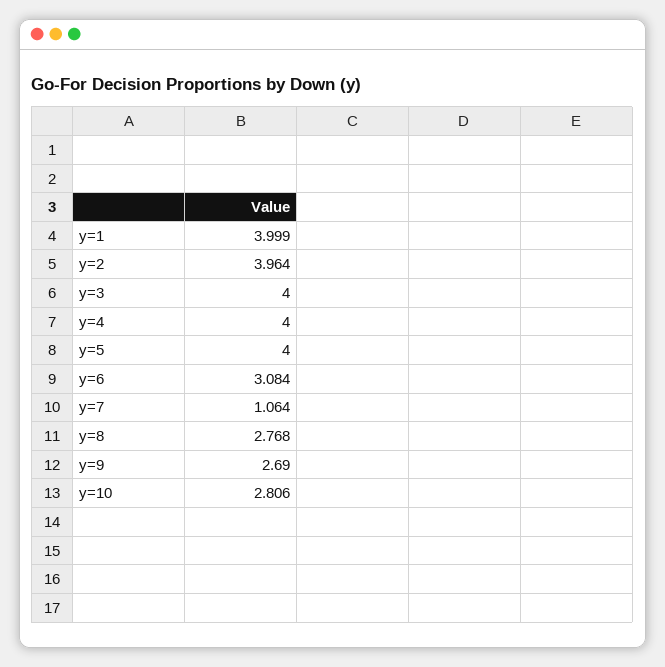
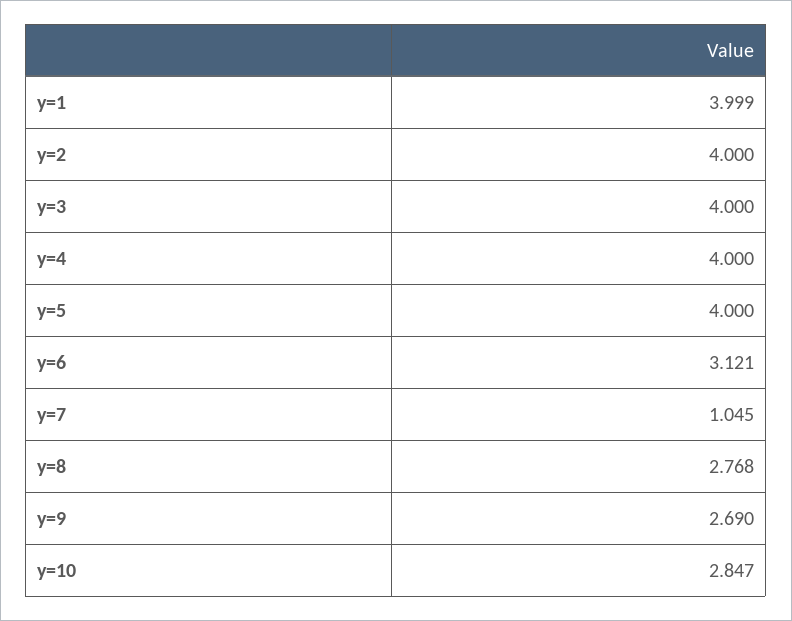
y=2: 3.964 -> 4
y=6: 3.084 -> 3.121
y=7: 1.064 -> 1.045
y=10: 2.806 -> 2.847

